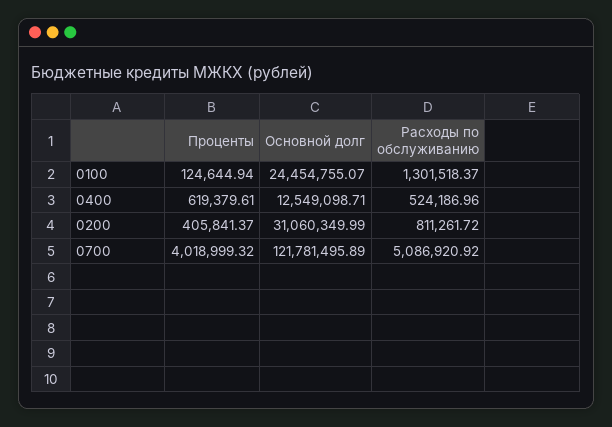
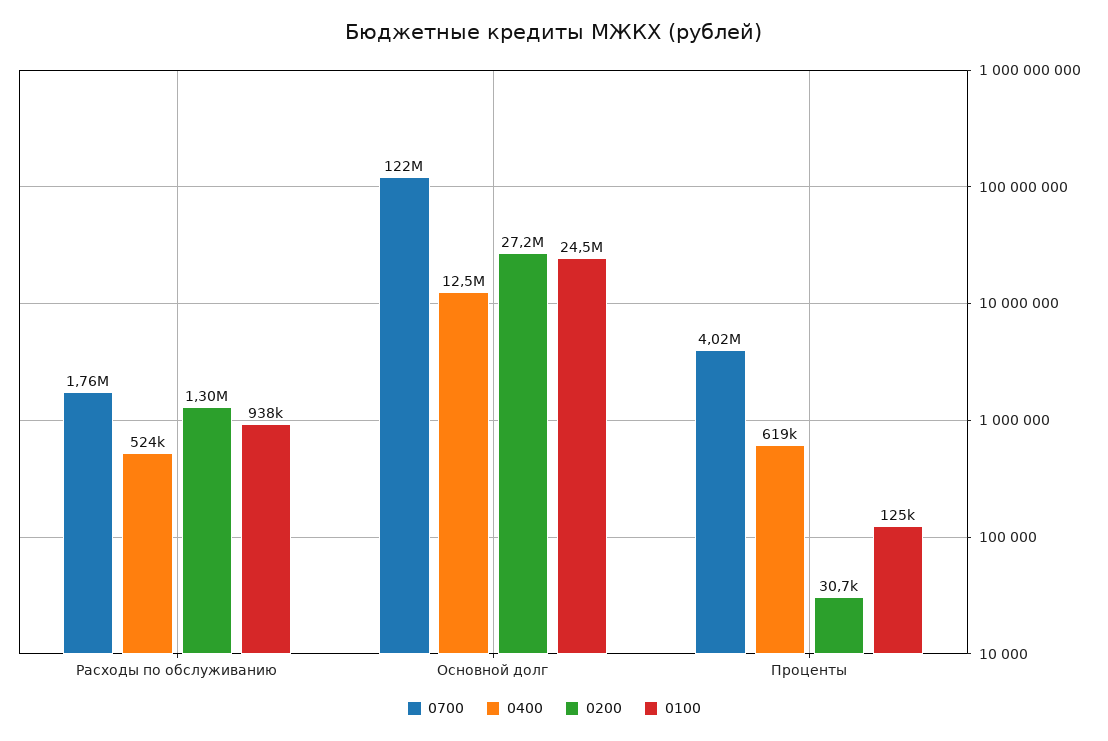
0100, Расходы по обслуживанию: 1301518.37 -> 938000
0200, Проценты: 405841.37 -> 30700
0200, Основной долг: 31060349.99 -> 27200000
0200, Расходы по обслуживанию: 811261.72 -> 1300000
0700, Расходы по обслуживанию: 5086920.92 -> 1760000

